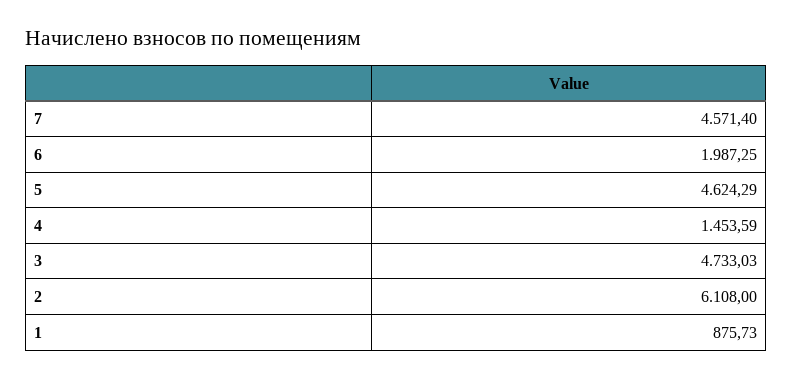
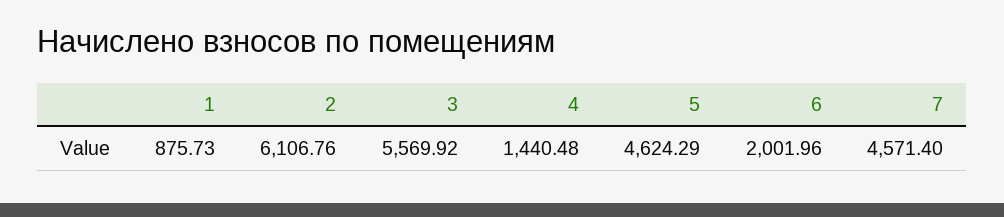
6: 1987.25 -> 2001.96
4: 1453.59 -> 1440.48
3: 4733.03 -> 5569.92
2: 6108 -> 6106.76

